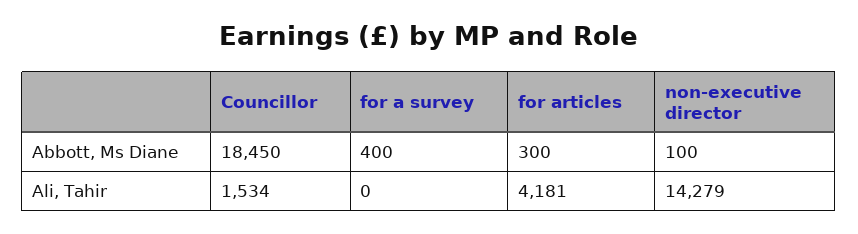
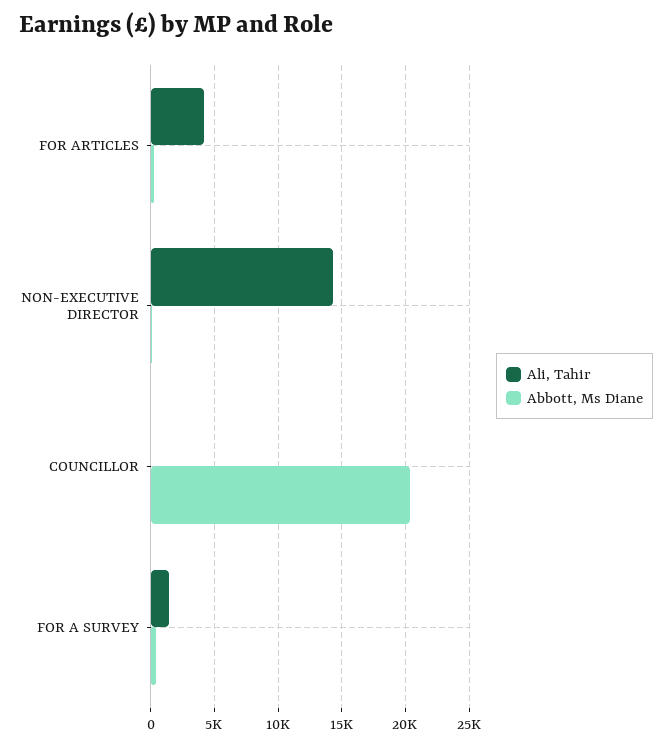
Abbott, Ms Diane, Councillor: 18450 -> 20500
Ali, Tahir, Councillor: 1534 -> 0
Ali, Tahir, for a survey: 0 -> 1500

